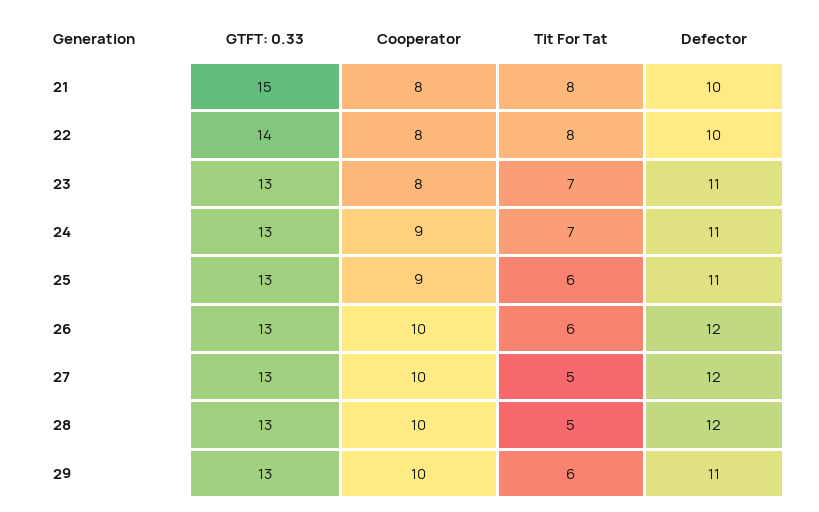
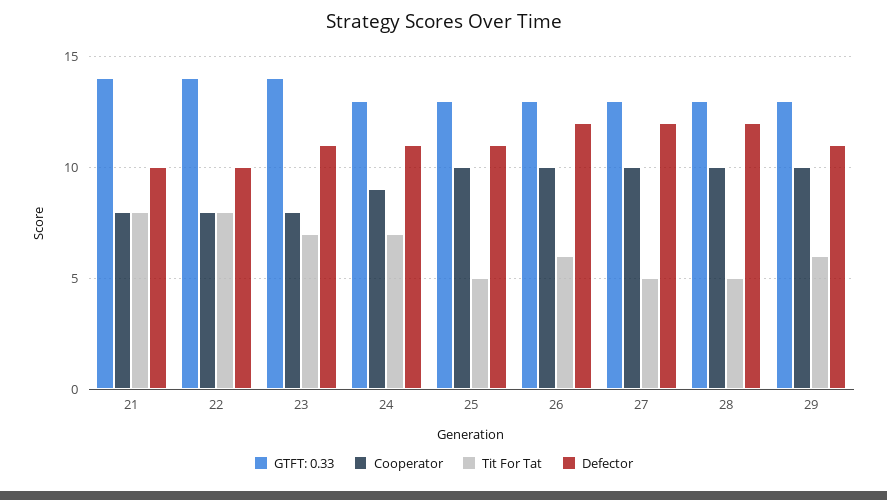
GTFT: 0.33, 21: 15 -> 14
GTFT: 0.33, 23: 13 -> 14
Cooperator, 25: 9 -> 10
Tit For Tat, 25: 6 -> 5

